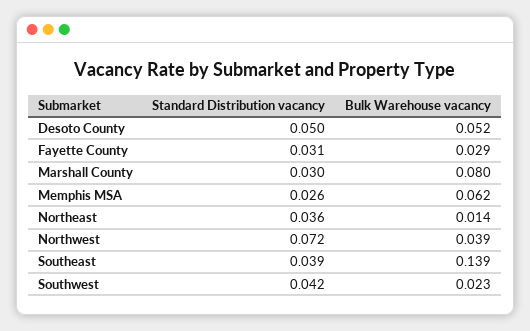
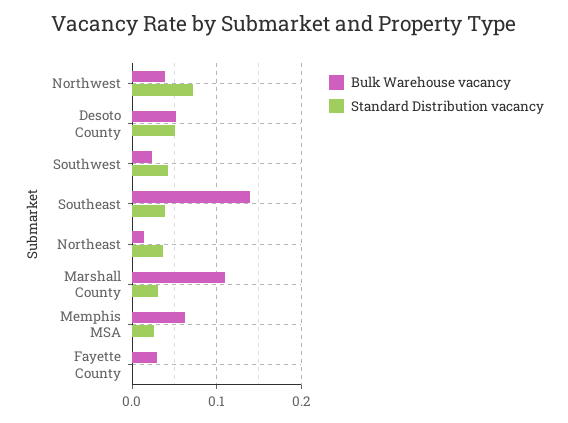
Standard Distribution vacancy, Fayette County: 0.031 -> 0
Bulk Warehouse vacancy, Marshall County: 0.08 -> 0.11

